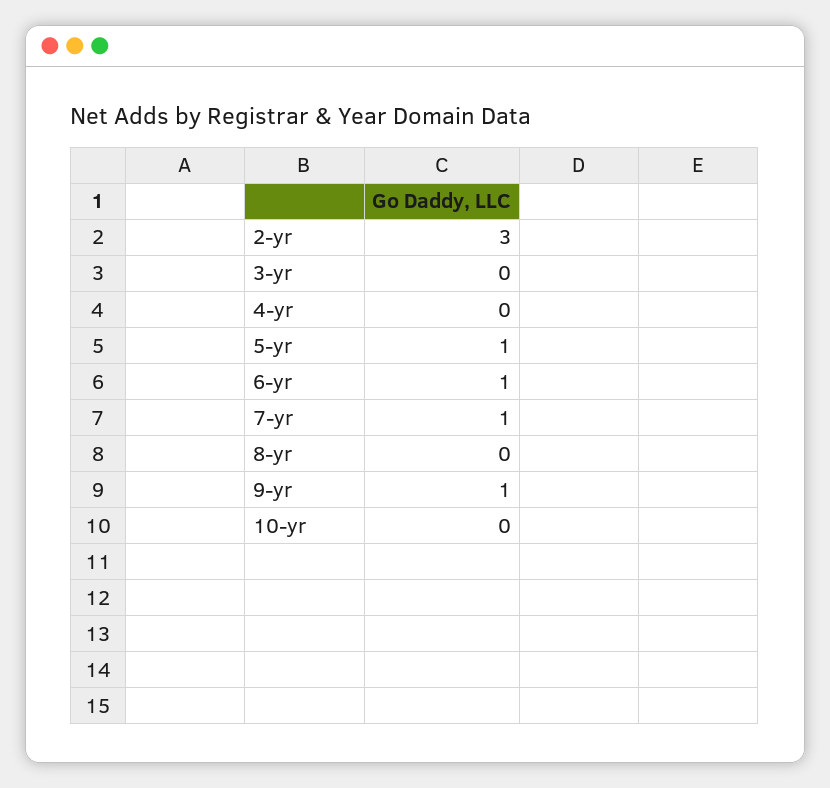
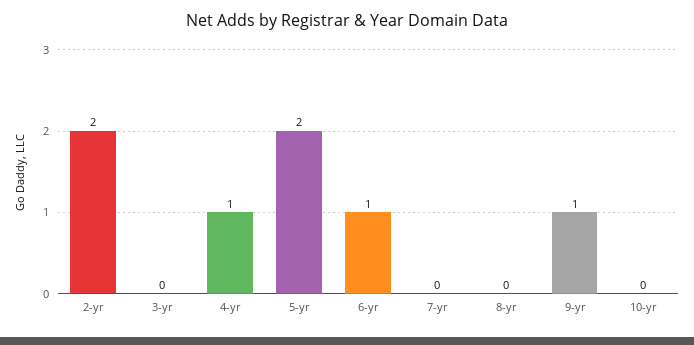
2-yr: 3 -> 2
4-yr: 0 -> 1
5-yr: 1 -> 2
7-yr: 1 -> 0

